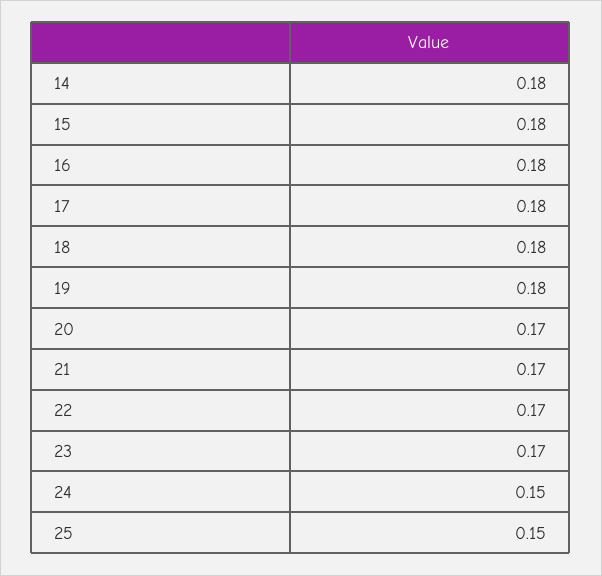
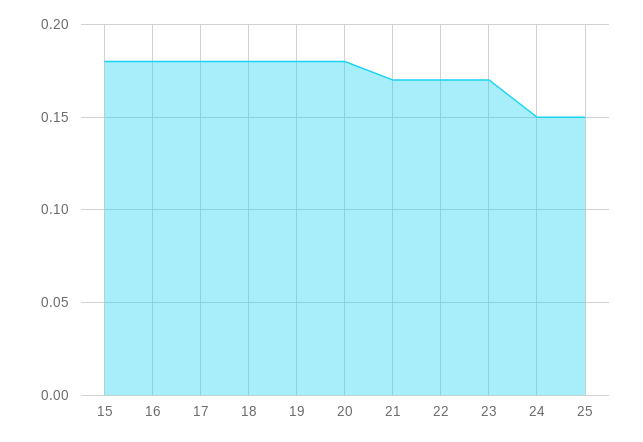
14: 0.18 -> none
20: 0.17 -> 0.18

